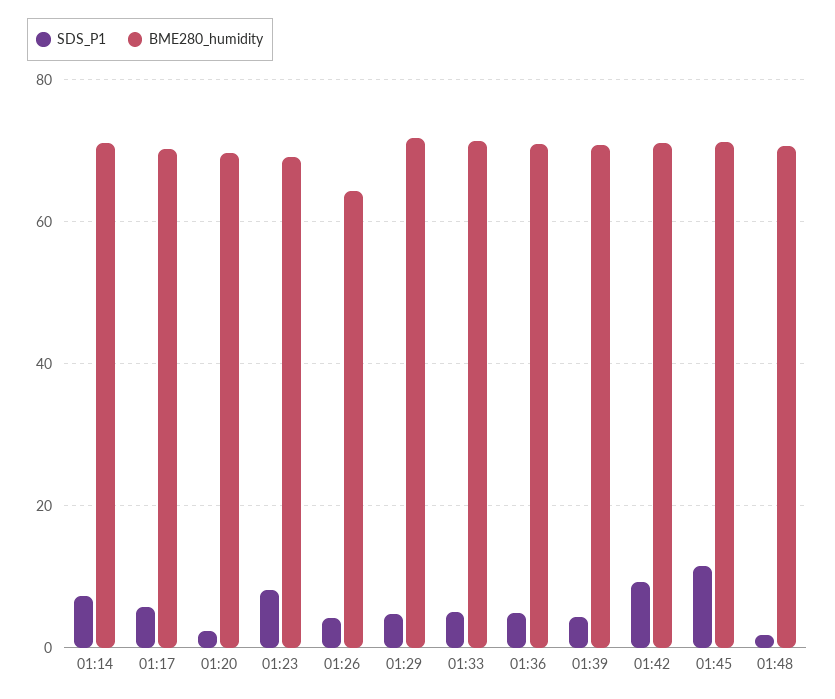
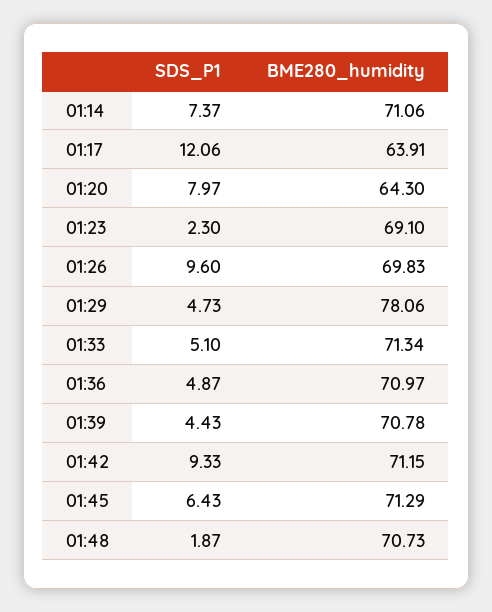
SDS_P1, 01:17: 6 -> 12.06
BME280_humidity, 01:17: 70 -> 63.91
SDS_P1, 01:20: 2 -> 7.97
BME280_humidity, 01:20: 70 -> 64.3
SDS_P1, 01:23: 8 -> 2.3
SDS_P1, 01:26: 4 -> 9.6
BME280_humidity, 01:26: 64 -> 69.83
BME280_humidity, 01:29: 72 -> 78.06
SDS_P1, 01:45: 12 -> 6.43

